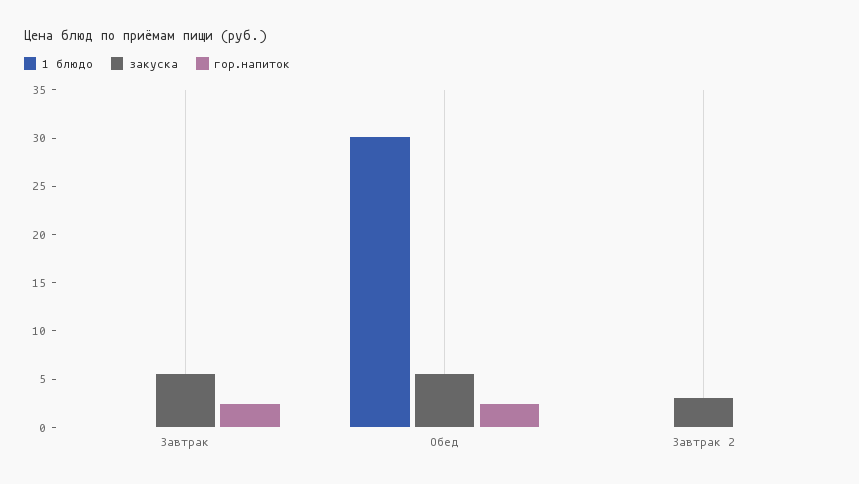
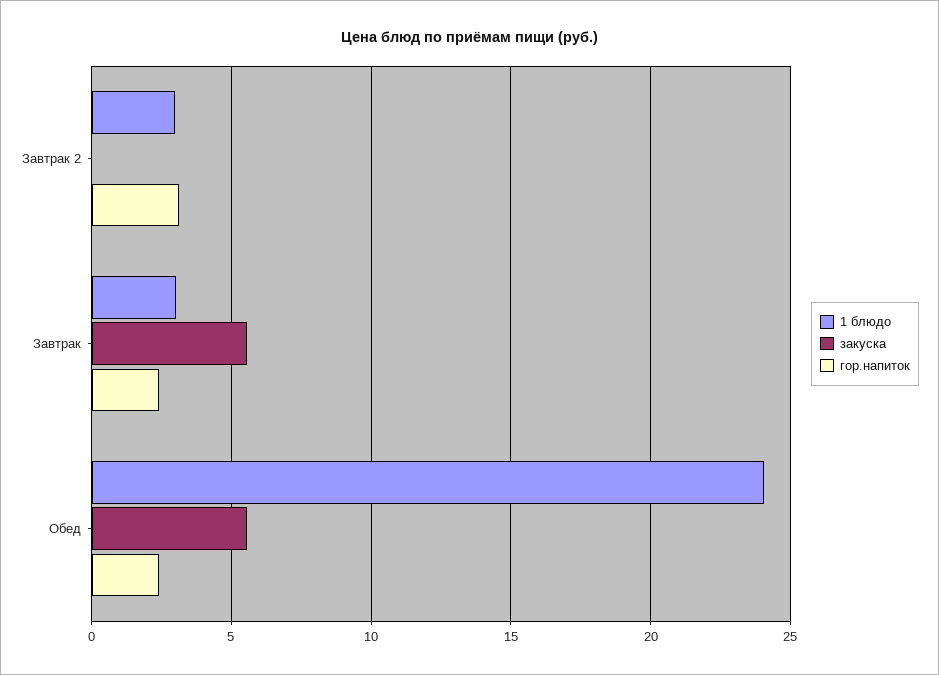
1 блюдо, Завтрак: 0 -> 3
1 блюдо, Обед: 30 -> 24
1 блюдо, Завтрак 2: 0 -> 3
закуска, Завтрак 2: 3 -> 0
гор.напиток, Завтрак 2: 0 -> 3

